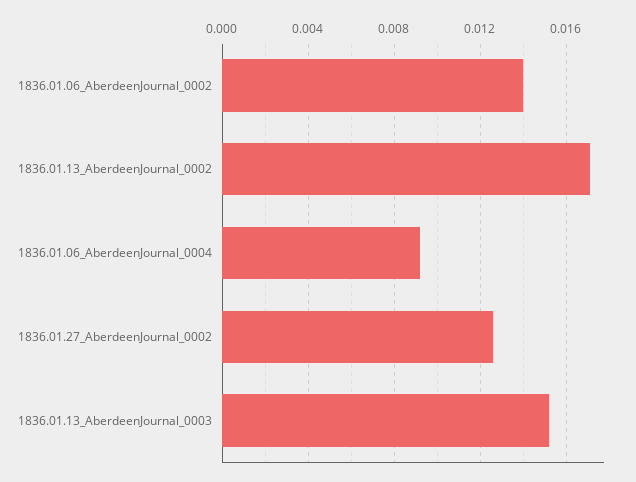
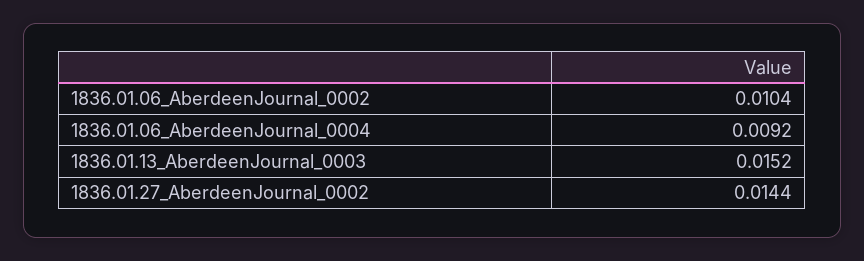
1836.01.06_AberdeenJournal_0002: 0.014 -> 0.0104
1836.01.13_AberdeenJournal_0002: 0.017 -> none
1836.01.27_AberdeenJournal_0002: 0.0125 -> 0.0144

